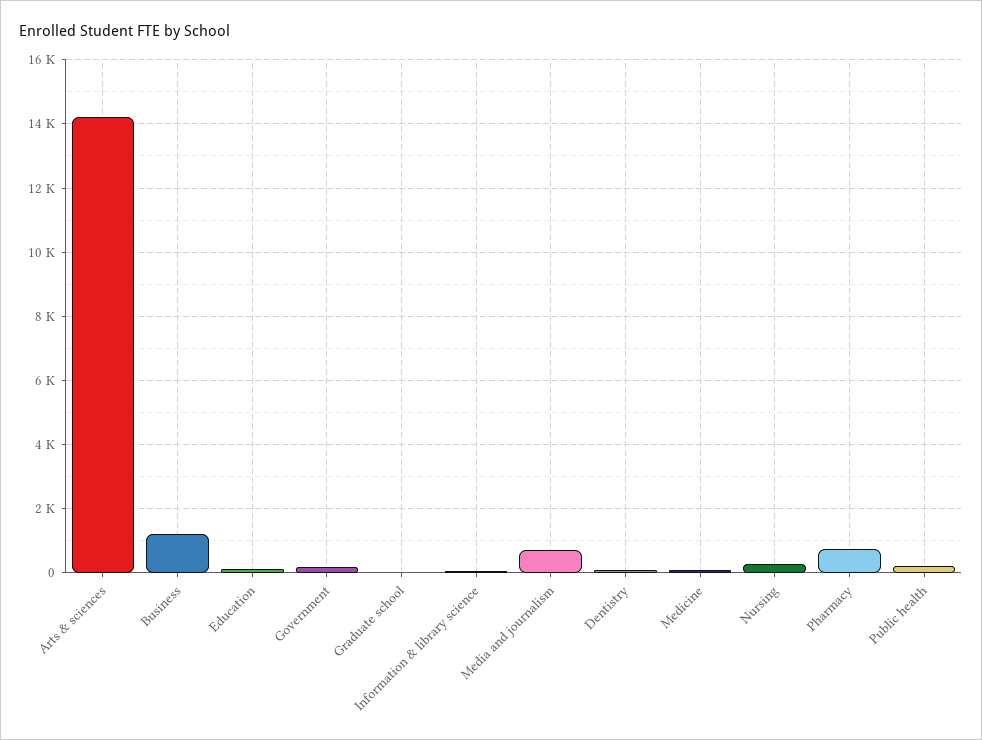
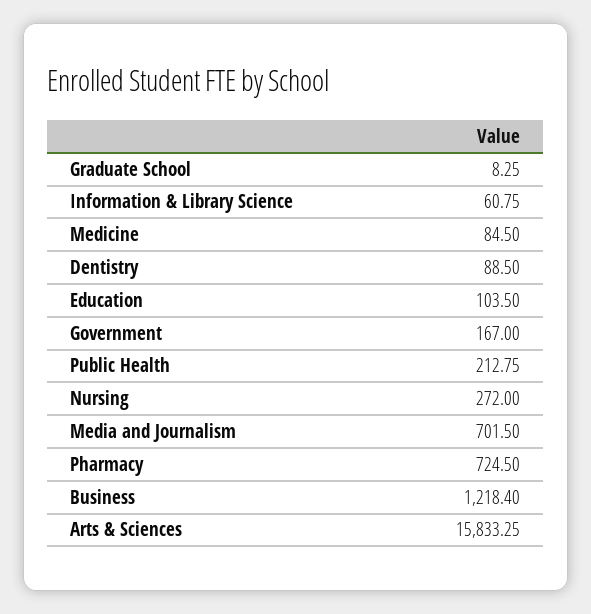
Arts & sciences: 14200 -> 15833.25

